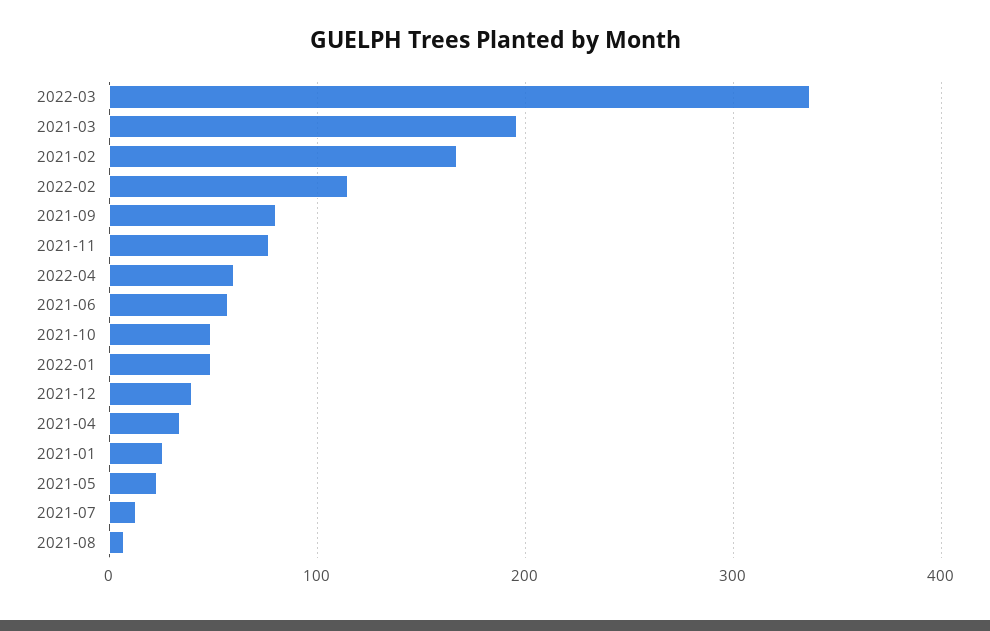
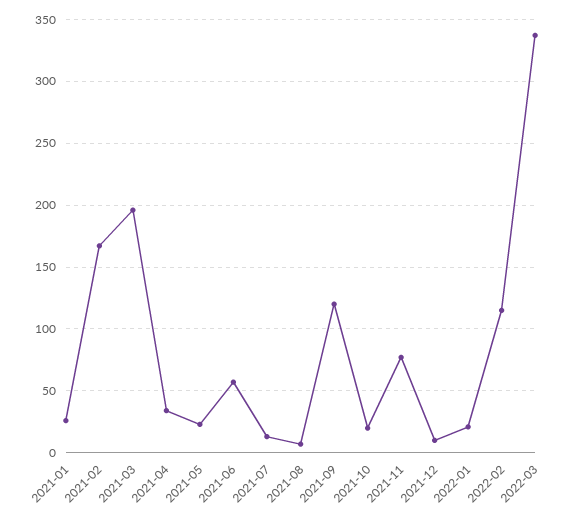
2021-09: 80 -> 120
2022-04: 60 -> none
2021-10: 50 -> 20
2022-01: 50 -> 20
2021-12: 40 -> 10

